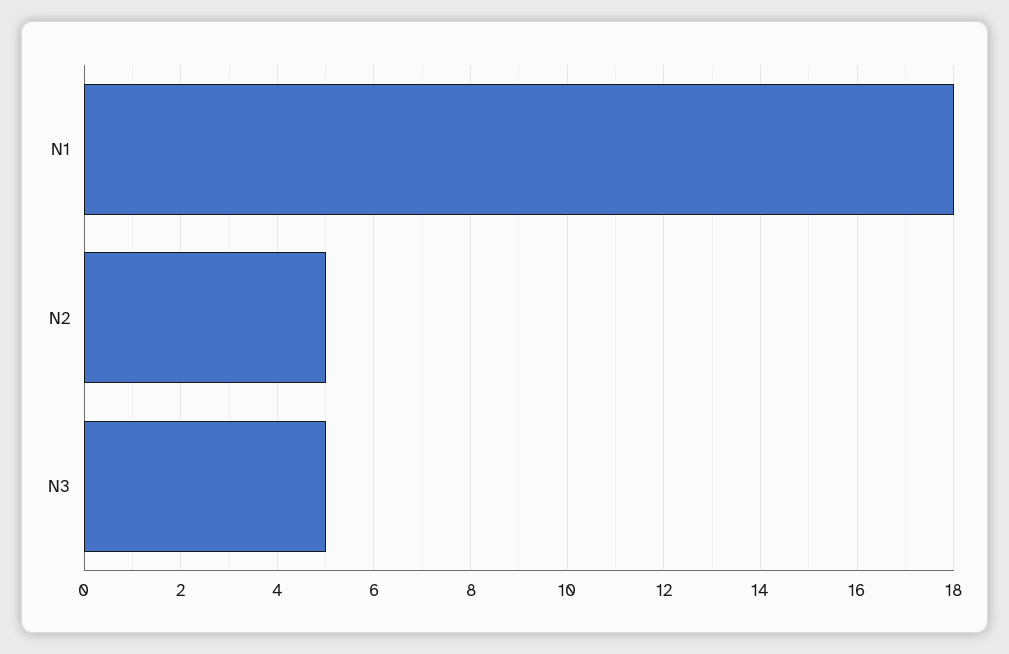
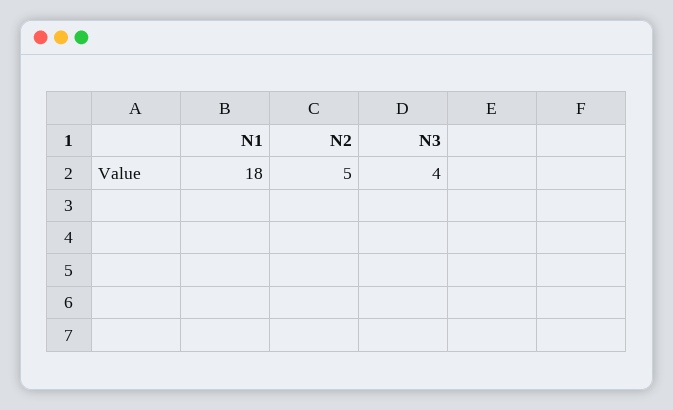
N3: 5 -> 4

